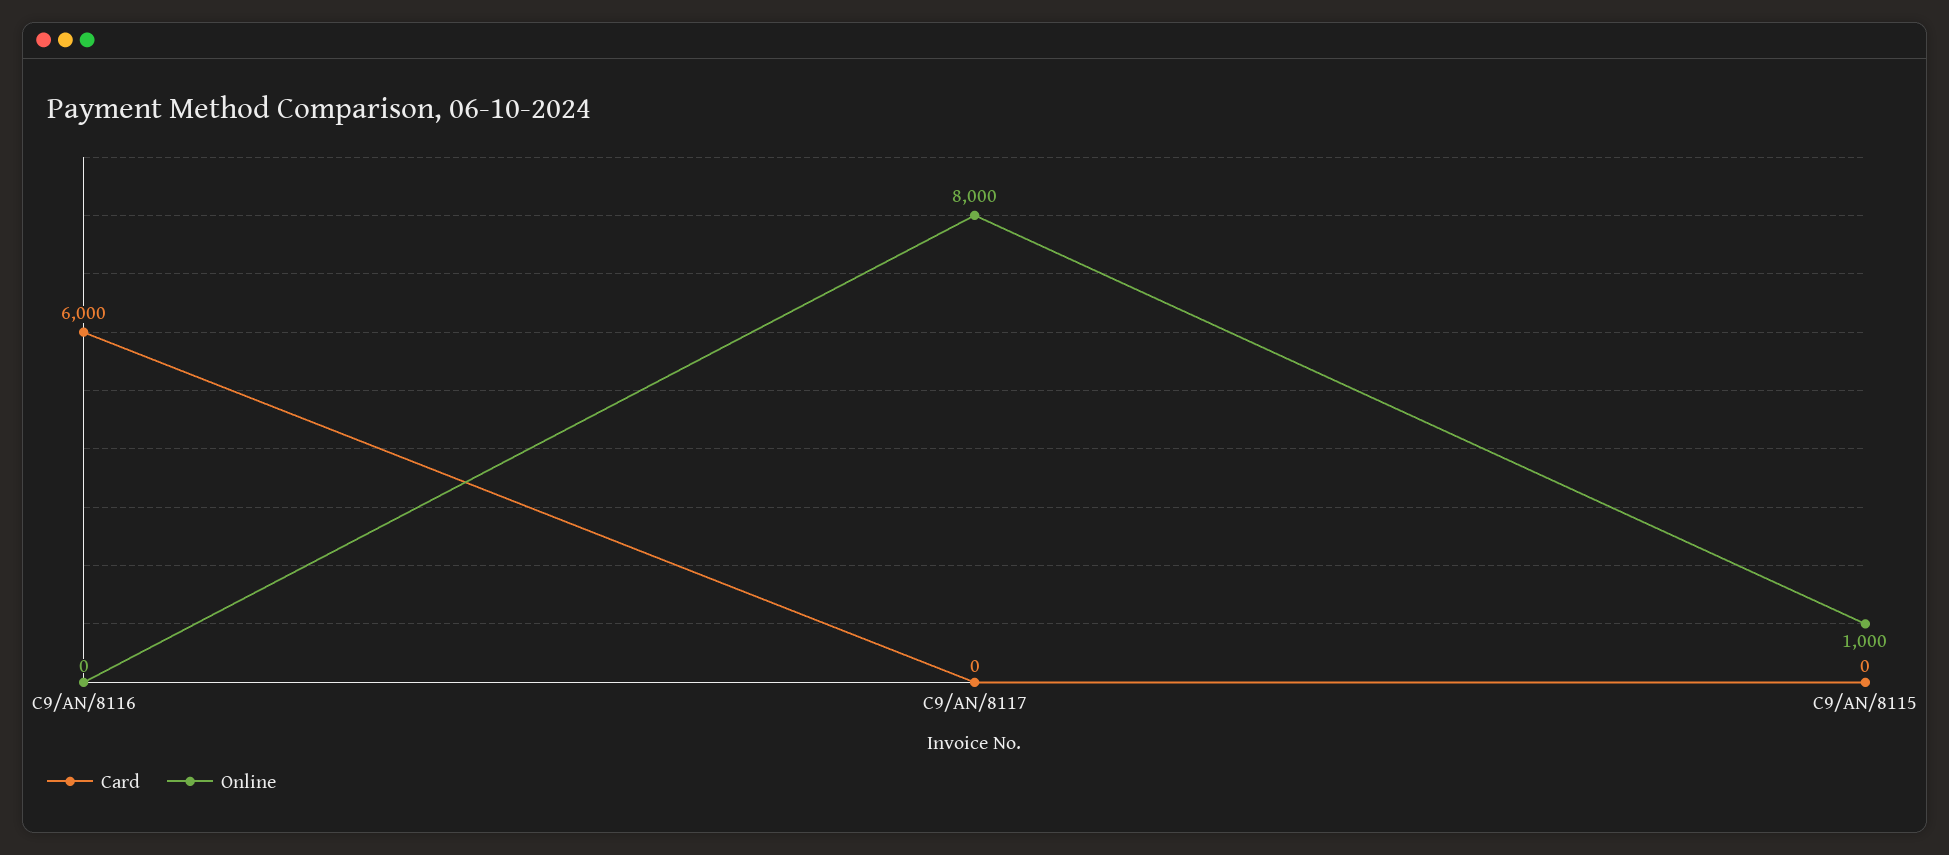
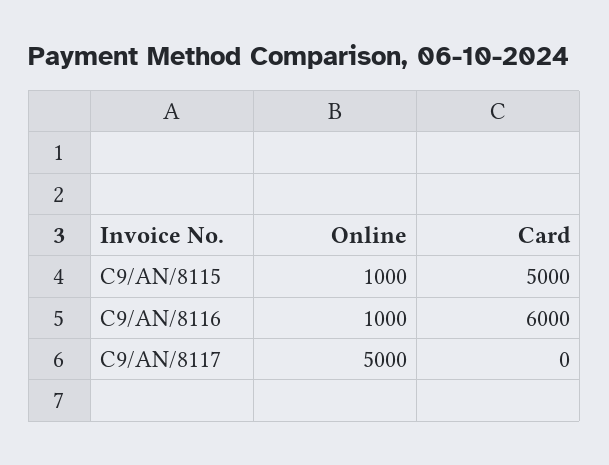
Online, C9/AN/8116: 0 -> 1000
Online, C9/AN/8117: 8000 -> 5000
Card, C9/AN/8115: 0 -> 5000

